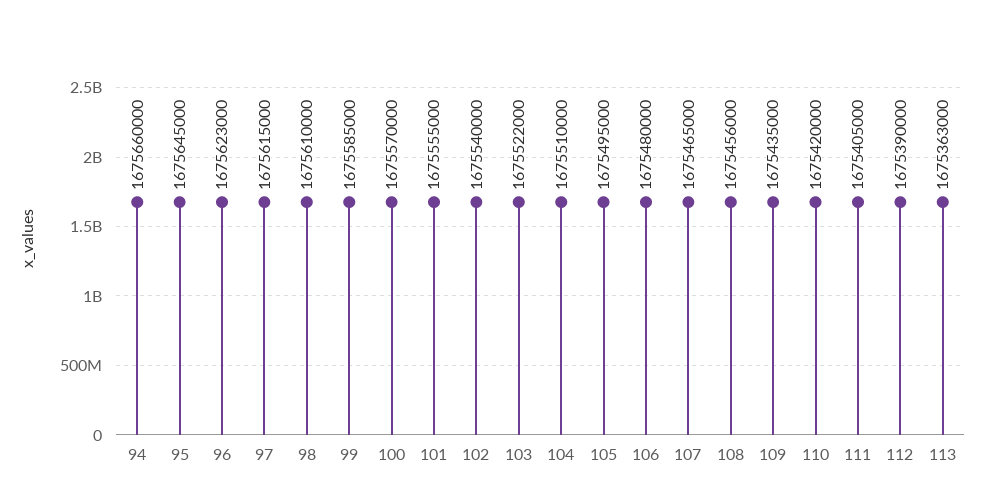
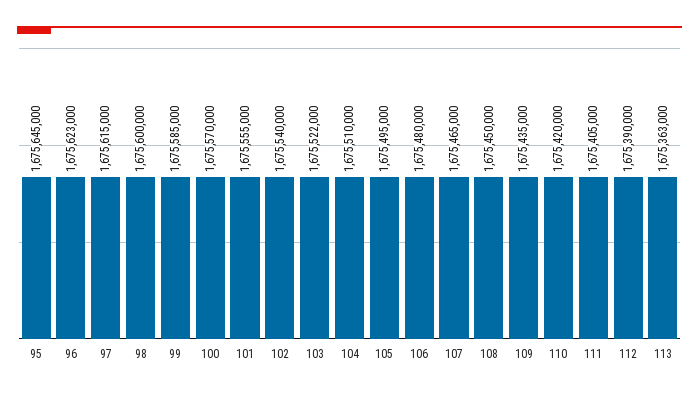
94: 1675660000 -> none
98: 1675610000 -> 1675600000
108: 1675456000 -> 1675450000

